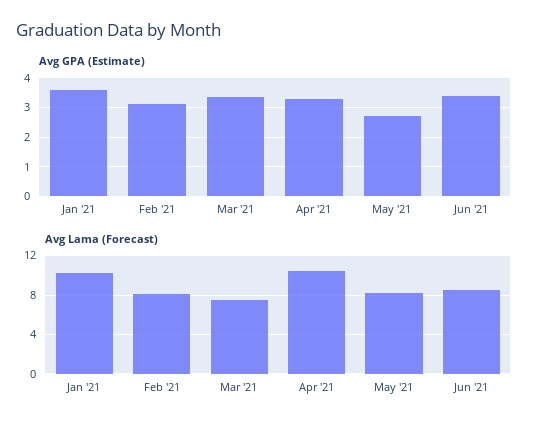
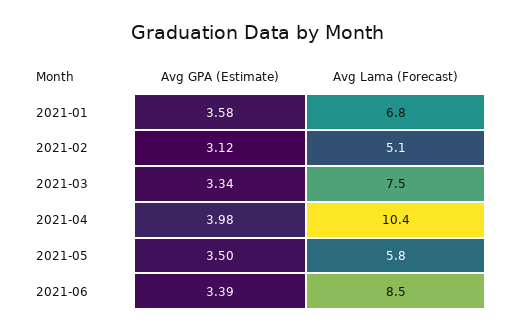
Avg GPA (Estimate), Apr '21: 3.25 -> 3.98
Avg GPA (Estimate), May '21: 2.75 -> 3.5
Avg Lama (Forecast), Jan '21: 10 -> 6.8
Avg Lama (Forecast), Feb '21: 8 -> 5.1
Avg Lama (Forecast), May '21: 8 -> 5.8

